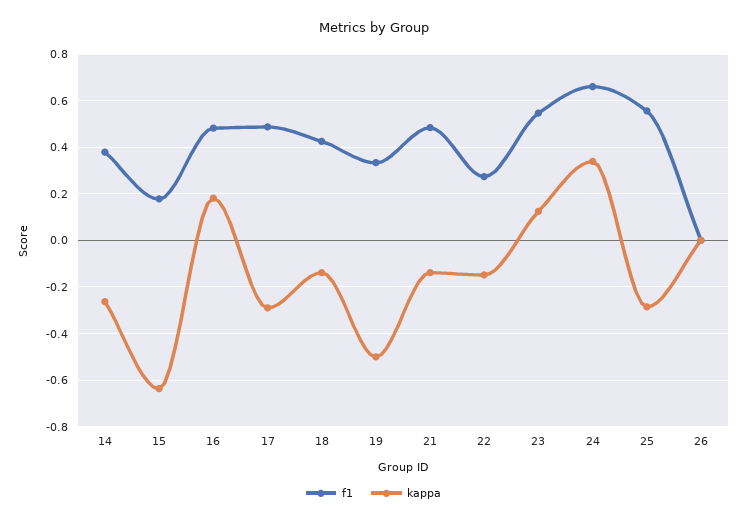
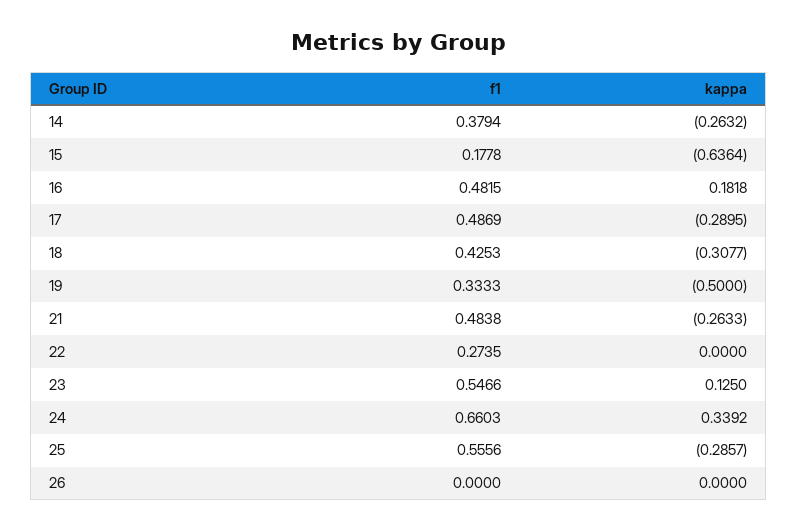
kappa, 18: -0.15 -> -0.3077
kappa, 21: -0.15 -> -0.2633
kappa, 22: -0.15 -> 0

